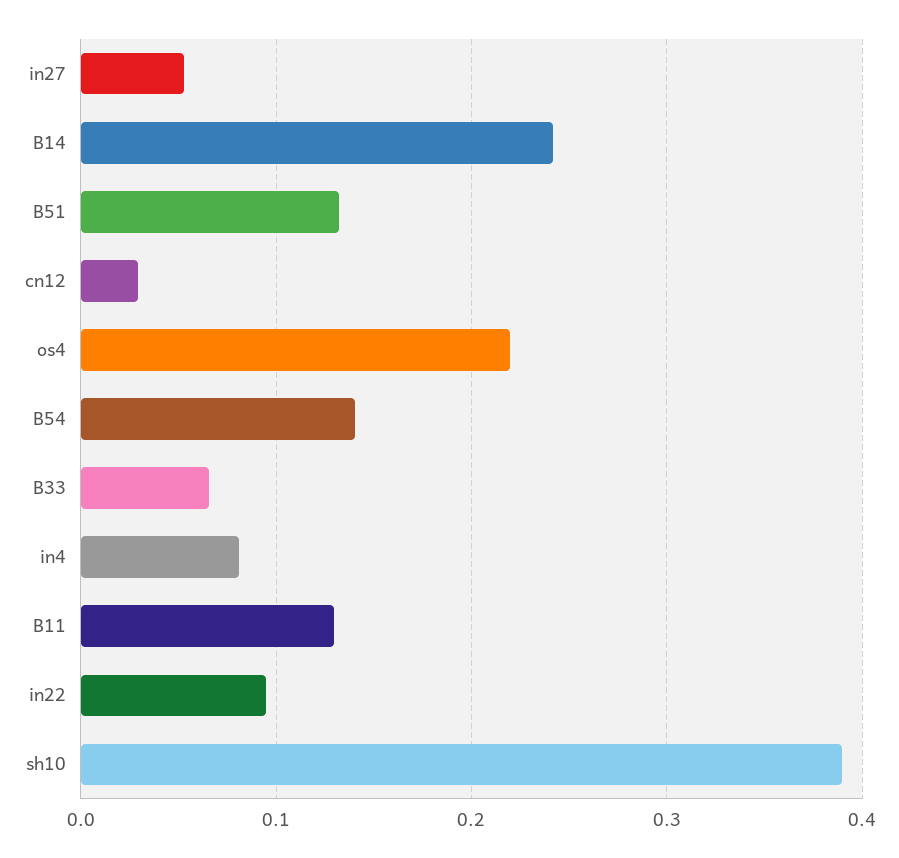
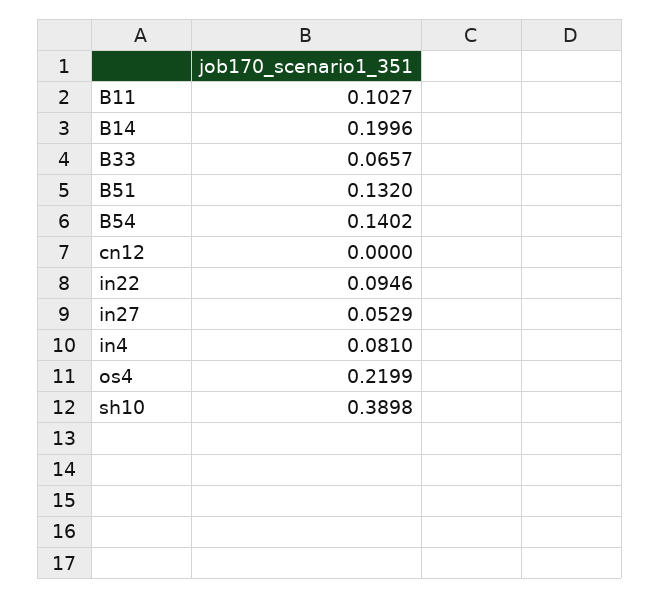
B14: 0.24 -> 0.1996
cn12: 0.03 -> 0
B11: 0.13 -> 0.1027

